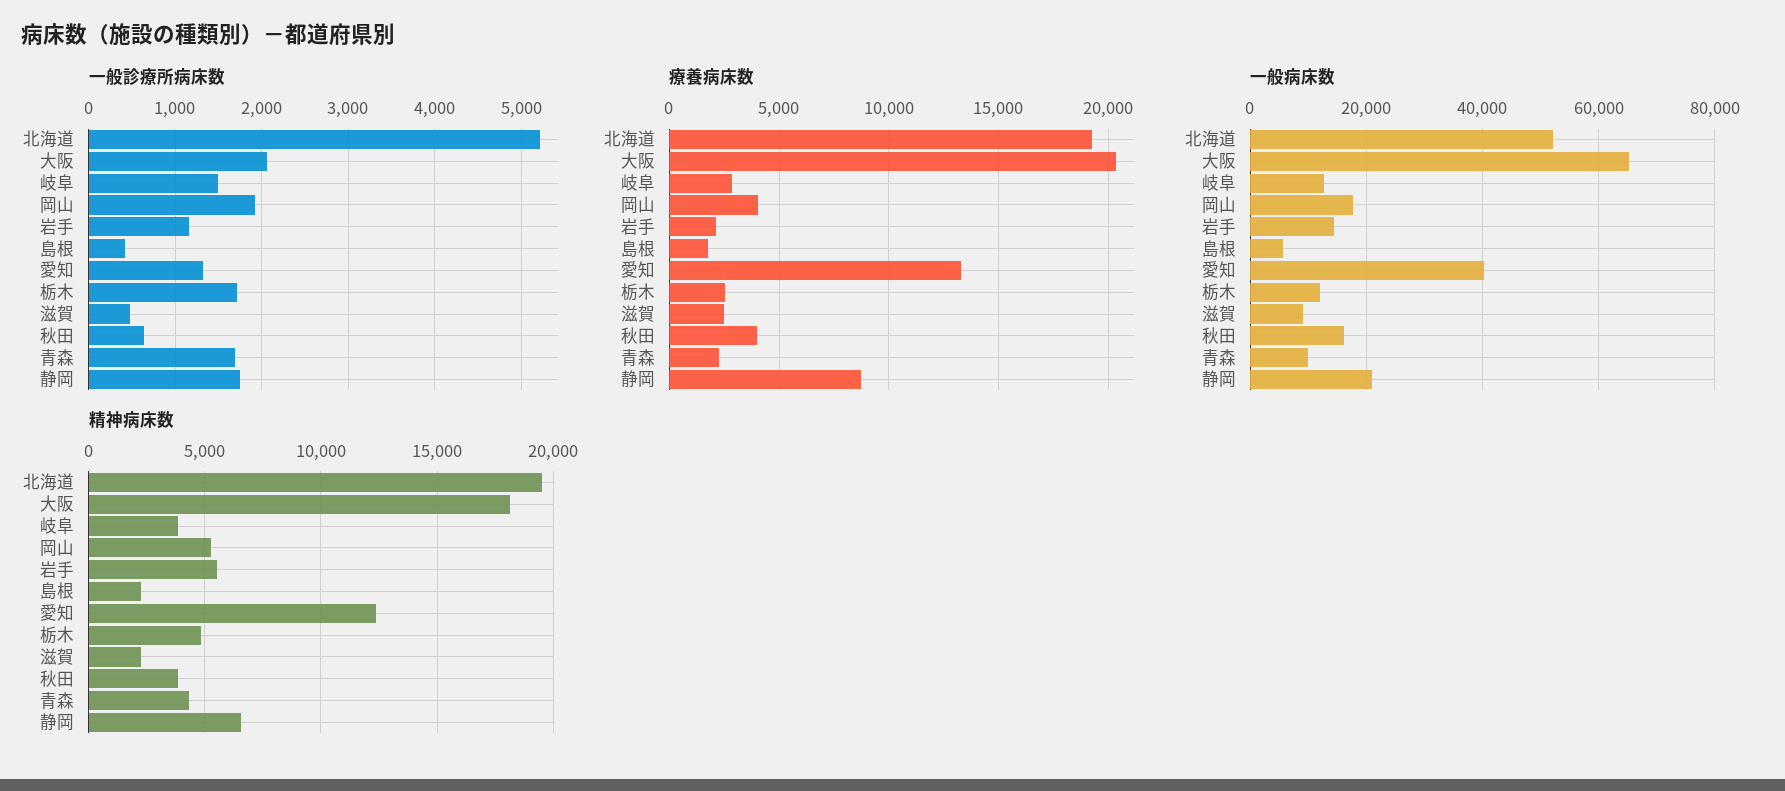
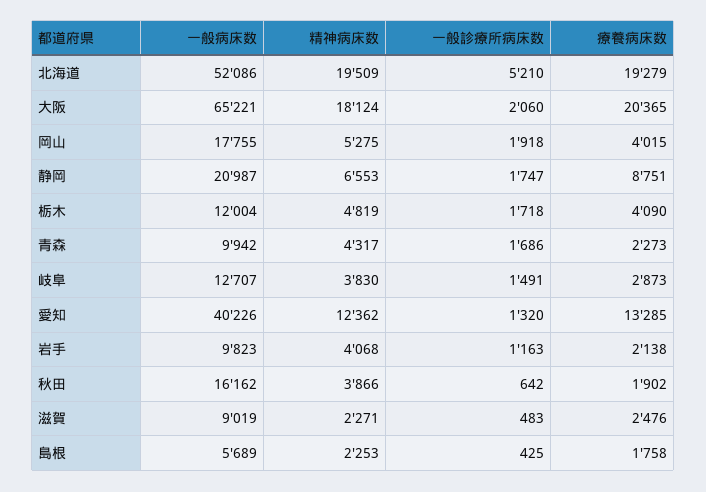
療養病床数, 栃木: 2500 -> 4090
療養病床数, 秋田: 4000 -> 1902
一般病床数, 岩手: 14000 -> 9823
精神病床数, 岩手: 5500 -> 4068

